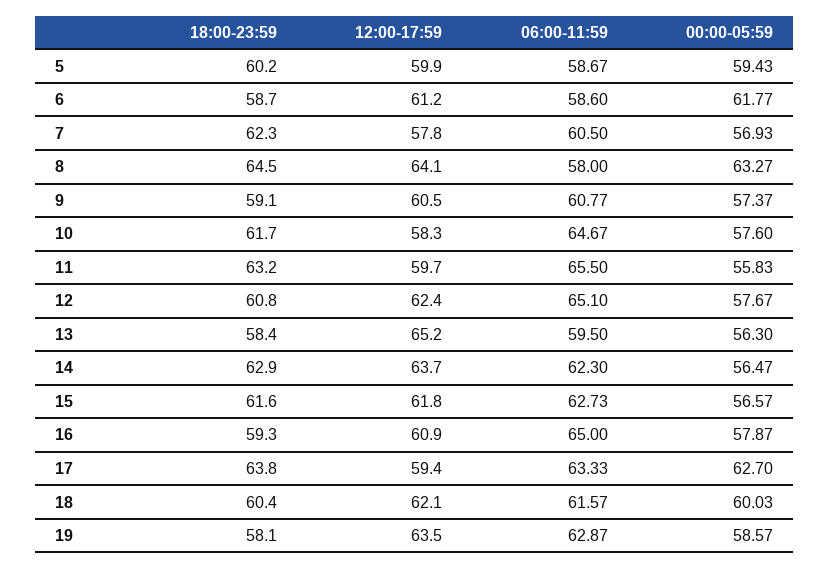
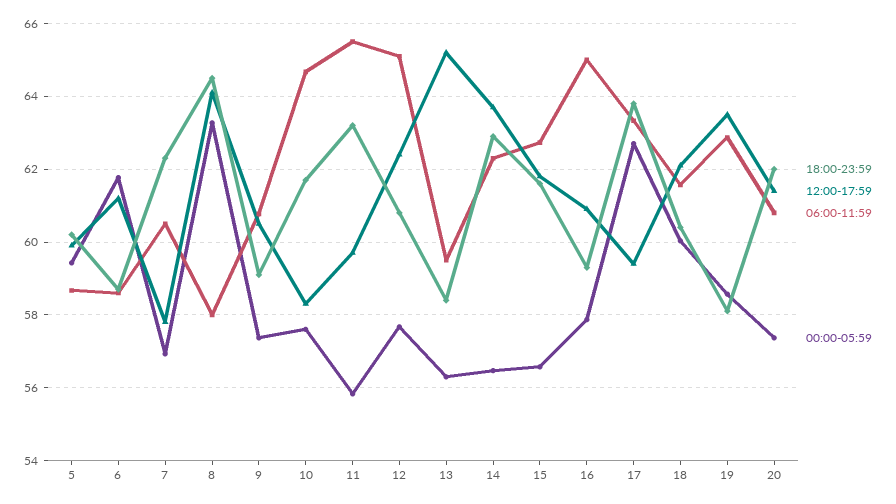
18:00-23:59, 20: none -> 62
12:00-17:59, 20: none -> 61.4
06:00-11:59, 20: none -> 60.8
00:00-05:59, 20: none -> 57.4

